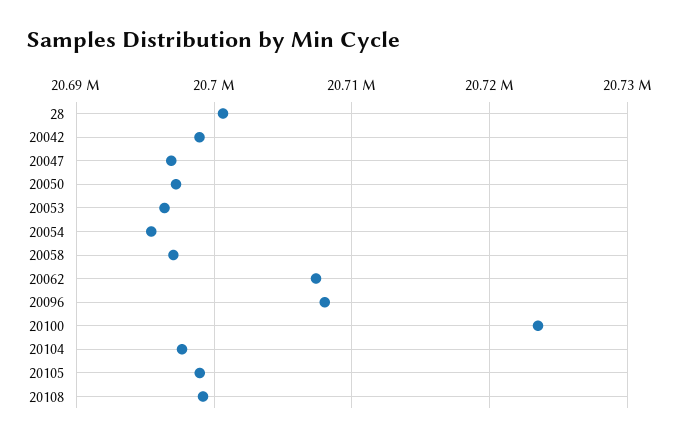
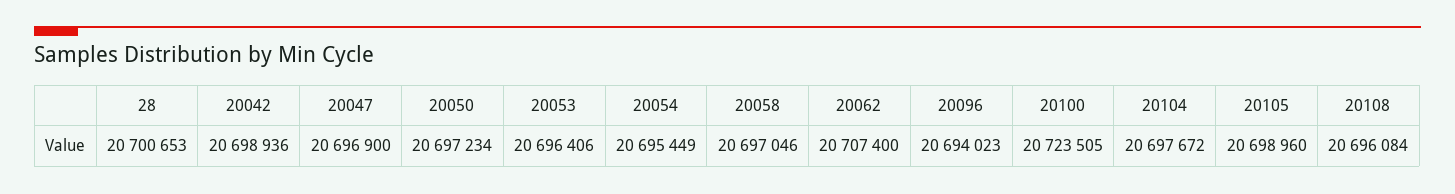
20096: 20708000 -> 20694023
20108: 20699000 -> 20696084

